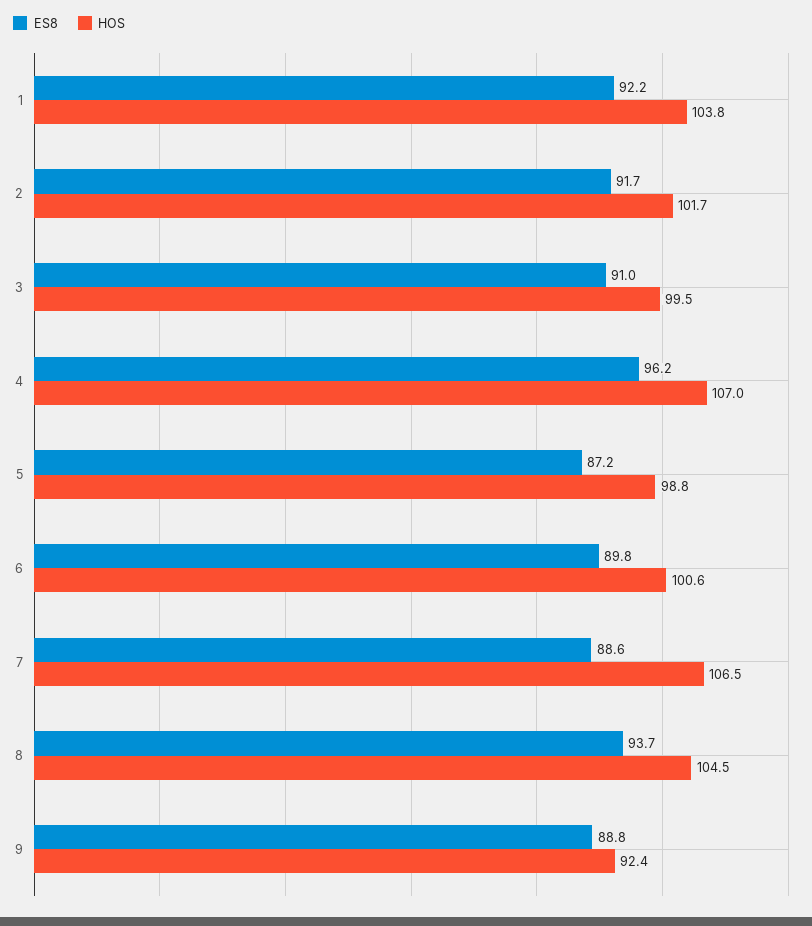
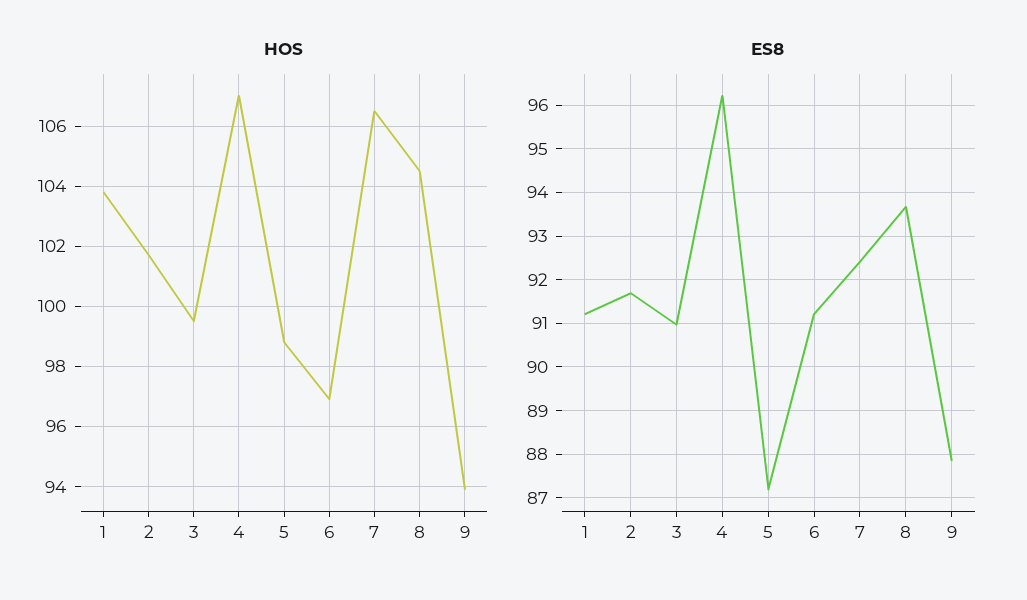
ES8, 1: 92.2 -> 91.2
ES8, 6: 89.8 -> 91.2
HOS, 6: 100.6 -> 97
ES8, 7: 88.6 -> 92.4
ES8, 9: 88.8 -> 87.8
HOS, 9: 92.4 -> 94

